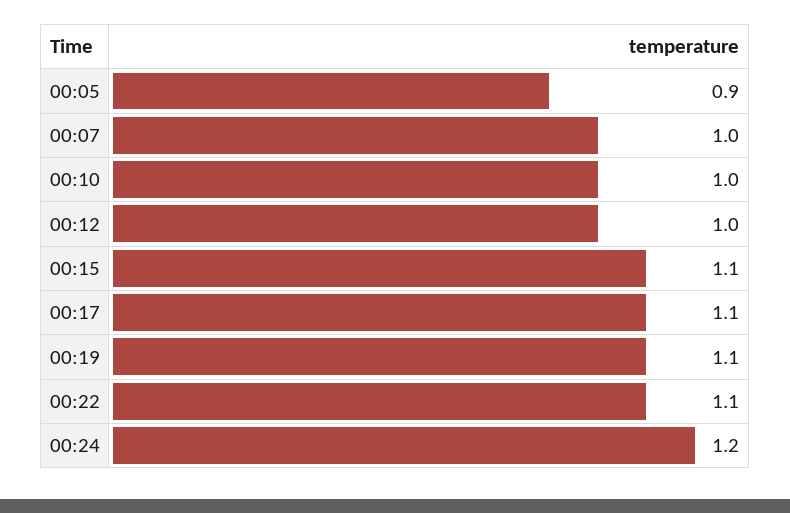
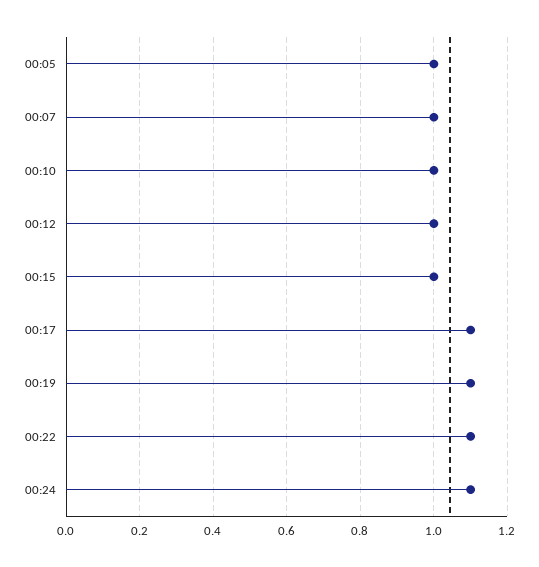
00:05: 0.9 -> 1
00:15: 1.1 -> 1
00:24: 1.2 -> 1.1

